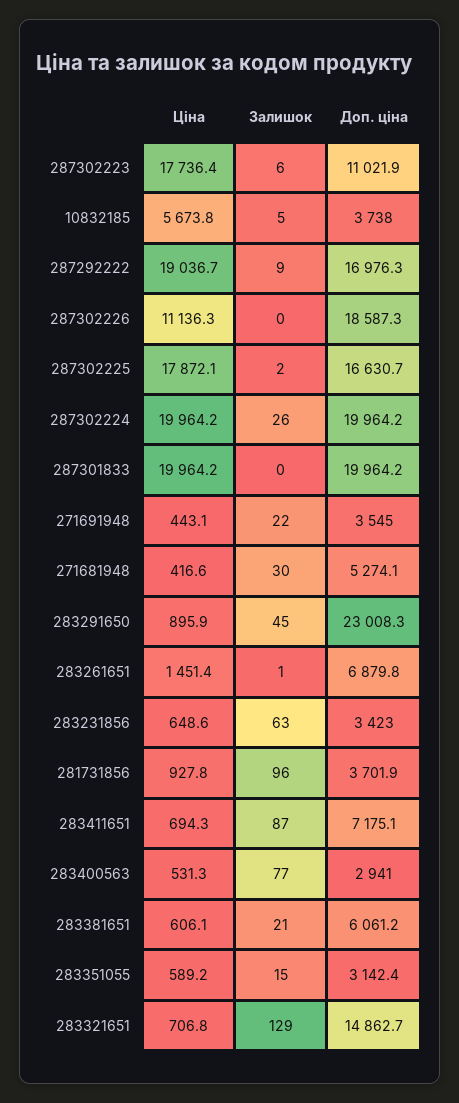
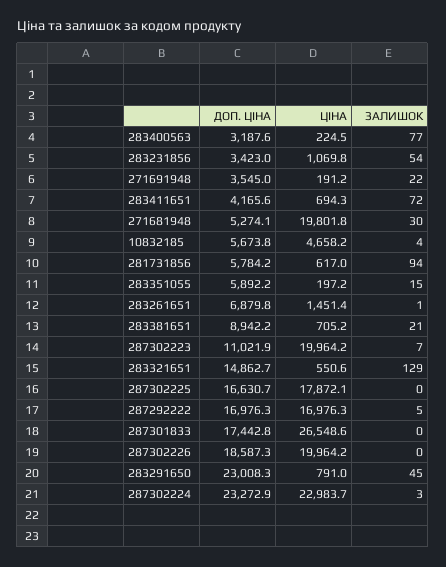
Ціна, 287302223: 17736.4 -> 19964.2
Залишок, 287302223: 6 -> 7
Ціна, 10832185: 5673.8 -> 4658.2
Залишок, 10832185: 5 -> 4
Доп. ціна, 10832185: 3738 -> 5673.8
Ціна, 287292222: 19036.7 -> 16976.3
Залишок, 287292222: 9 -> 5
Ціна, 287302226: 11136.3 -> 19964.2
Залишок, 287302225: 2 -> 0
Ціна, 287302224: 19964.2 -> 22983.7
Залишок, 287302224: 26 -> 3
Доп. ціна, 287302224: 19964.2 -> 23272.9
Ціна, 287301833: 19964.2 -> 26548.6
Доп. ціна, 287301833: 19964.2 -> 17442.8
Ціна, 271691948: 443.1 -> 191.2
Ціна, 271681948: 416.6 -> 19801.8
Ціна, 283291650: 895.9 -> 791
Ціна, 283231856: 648.6 -> 1069.8
Залишок, 283231856: 63 -> 54
Ціна, 281731856: 927.8 -> 617
Залишок, 281731856: 96 -> 94
Доп. ціна, 281731856: 3701.9 -> 5784.2
Залишок, 283411651: 87 -> 72
Доп. ціна, 283411651: 7175.1 -> 4165.6
Ціна, 283400563: 531.3 -> 224.5
Доп. ціна, 283400563: 2941 -> 3187.6
Ціна, 283381651: 606.1 -> 705.2
Доп. ціна, 283381651: 6061.2 -> 8942.2
Ціна, 283351055: 589.2 -> 197.2
Доп. ціна, 283351055: 3142.4 -> 5892.2
Ціна, 283321651: 706.8 -> 550.6

